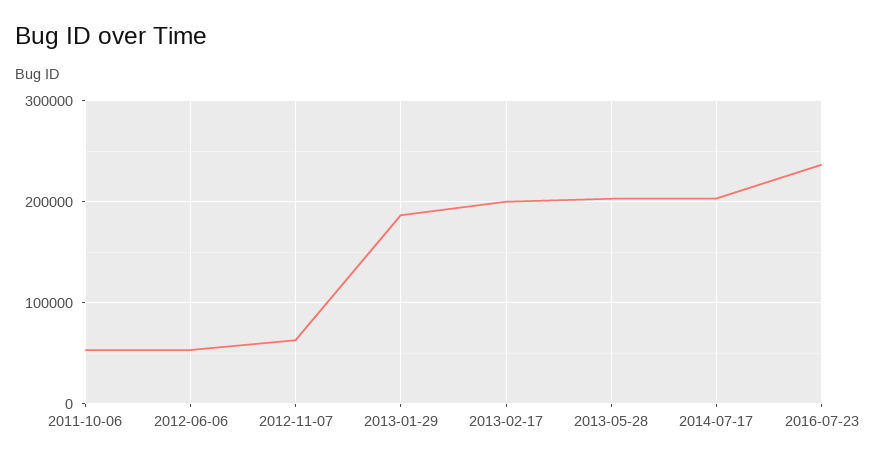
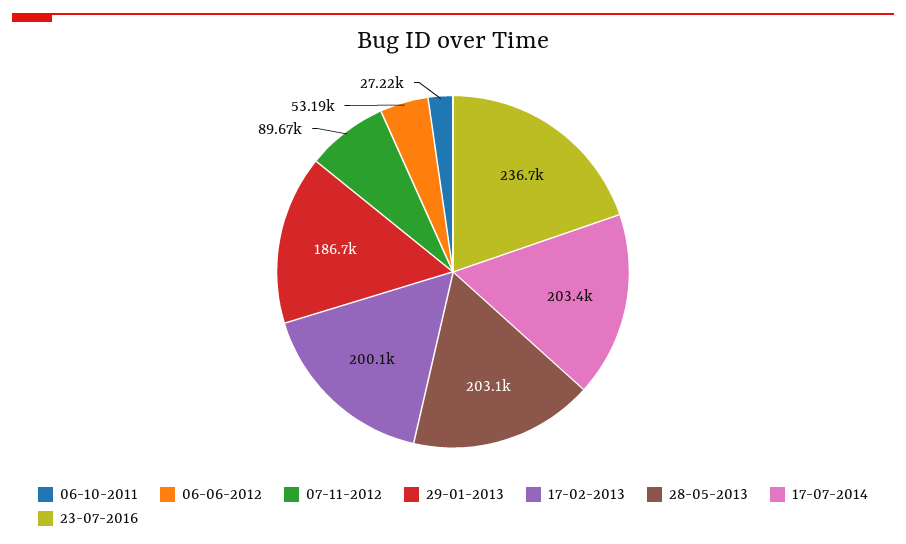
2011-10-06: 50000 -> 27220
2012-11-07: 60000 -> 89670

